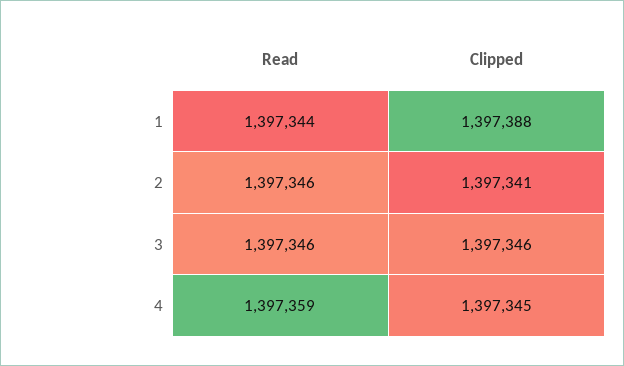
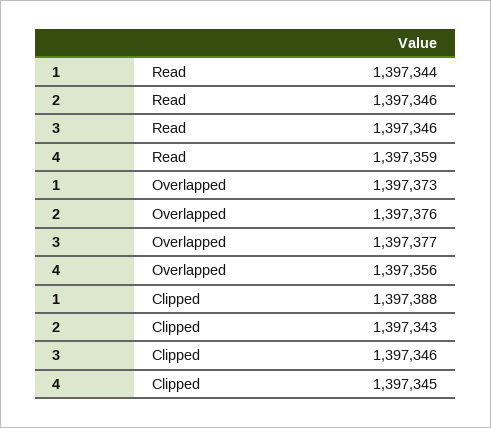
Clipped, 2: 1397341 -> 1397343
Overlapped, 1: none -> 1397373
Overlapped, 2: none -> 1397376
Overlapped, 3: none -> 1397377
Overlapped, 4: none -> 1397356

